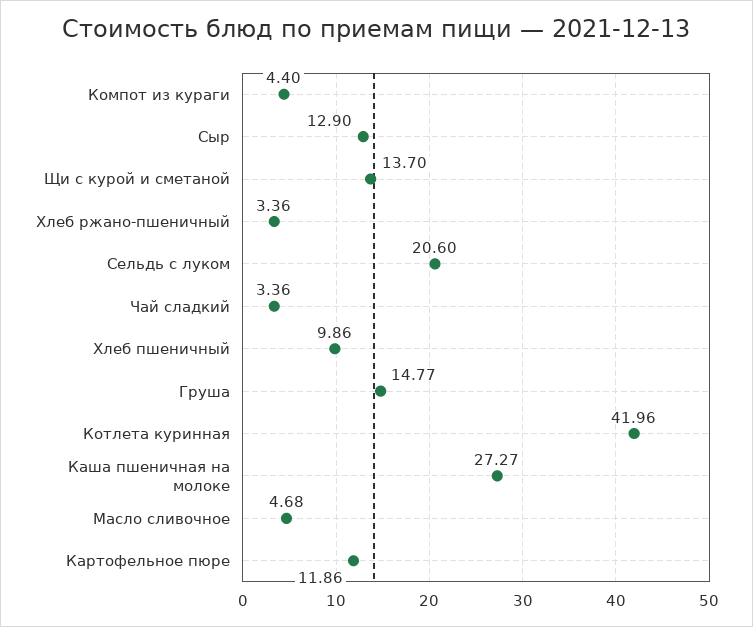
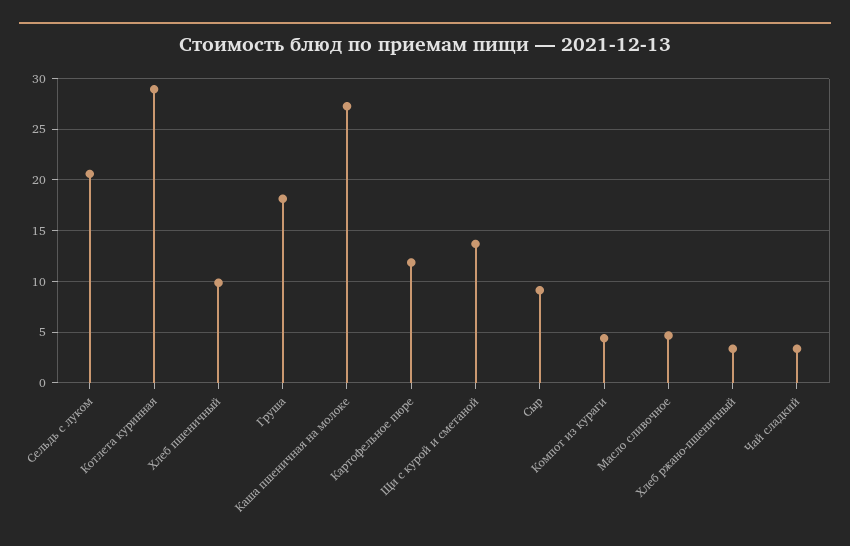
Сыр: 12.9 -> 9
Груша: 14.77 -> 18
Котлета куринная: 41.96 -> 29

